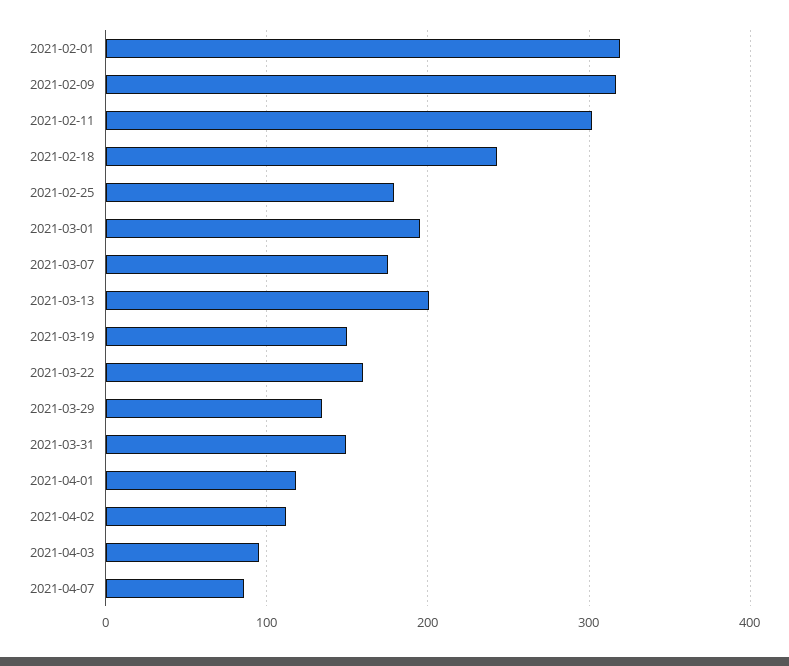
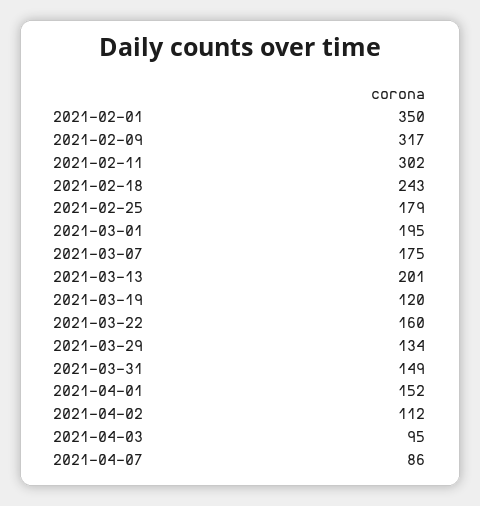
2021-02-01: 320 -> 350
2021-03-19: 150 -> 120
2021-04-01: 120 -> 152

